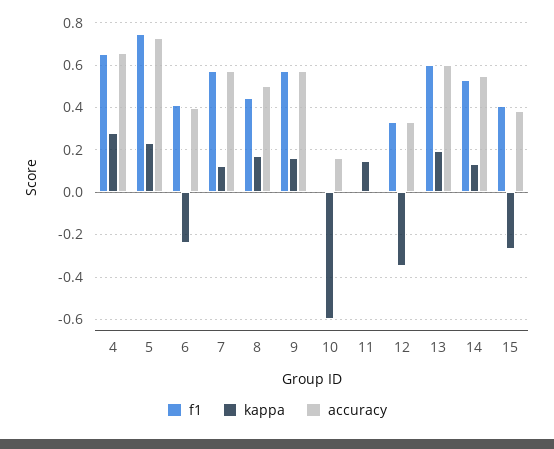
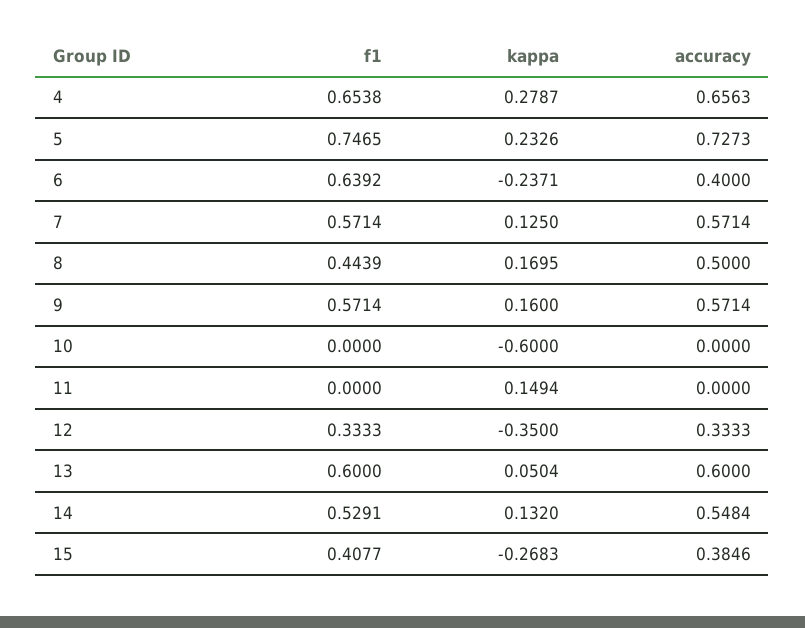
f1, 6: 0.4 -> 0.6392
accuracy, 10: 0.15 -> 0
kappa, 13: 0.2 -> 0.0504

